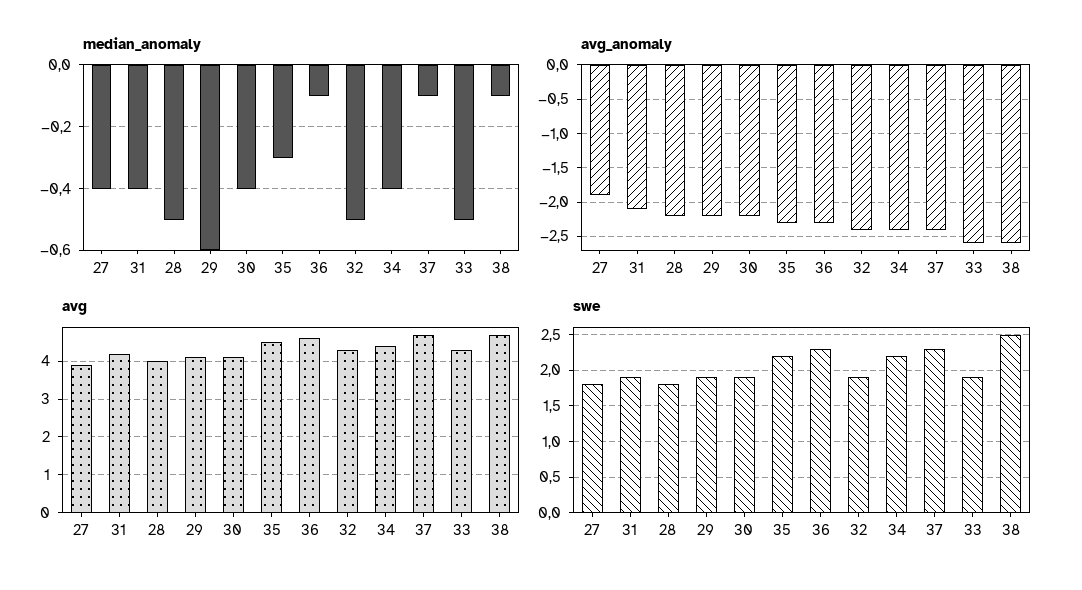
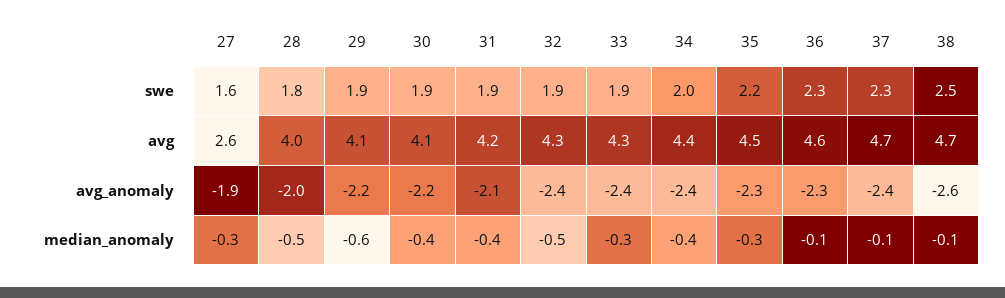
median_anomaly, 27: -0.4 -> -0.3
median_anomaly, 33: -0.5 -> -0.3
avg_anomaly, 28: -2.2 -> -2
avg_anomaly, 33: -2.6 -> -2.4
avg, 27: 4 -> 2.6
swe, 27: 1.8 -> 1.6
swe, 34: 2.2 -> 2

